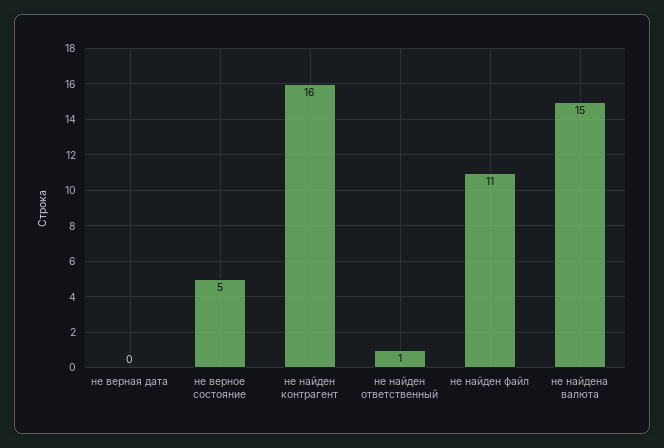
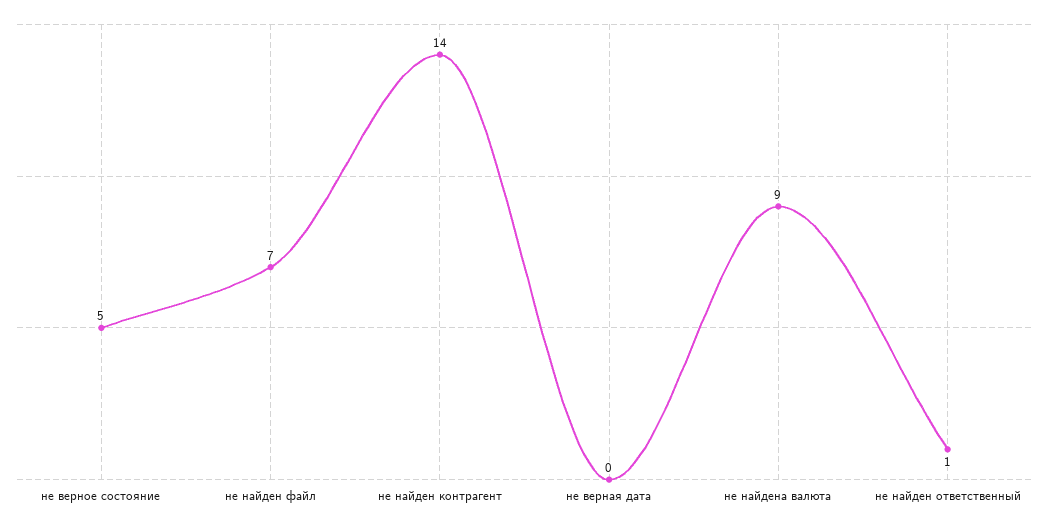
не найден контрагент: 16 -> 14
не найден файл: 11 -> 7
не найдена валюта: 15 -> 9

